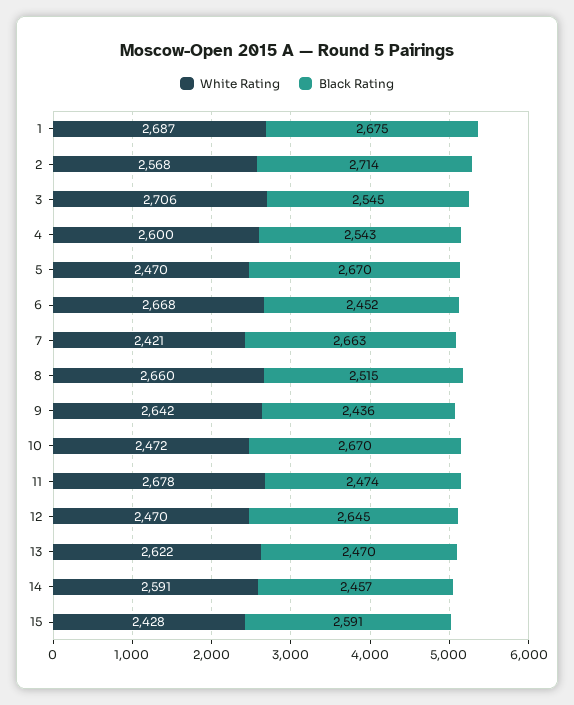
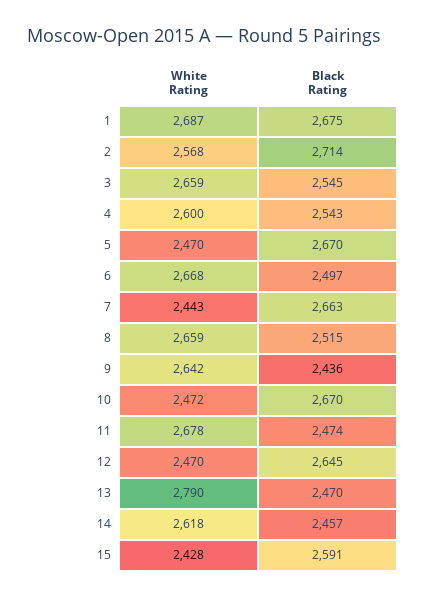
White Rating, 3: 2706 -> 2659
Black Rating, 6: 2452 -> 2497
White Rating, 7: 2421 -> 2443
White Rating, 8: 2660 -> 2659
White Rating, 13: 2622 -> 2790
White Rating, 14: 2591 -> 2618

